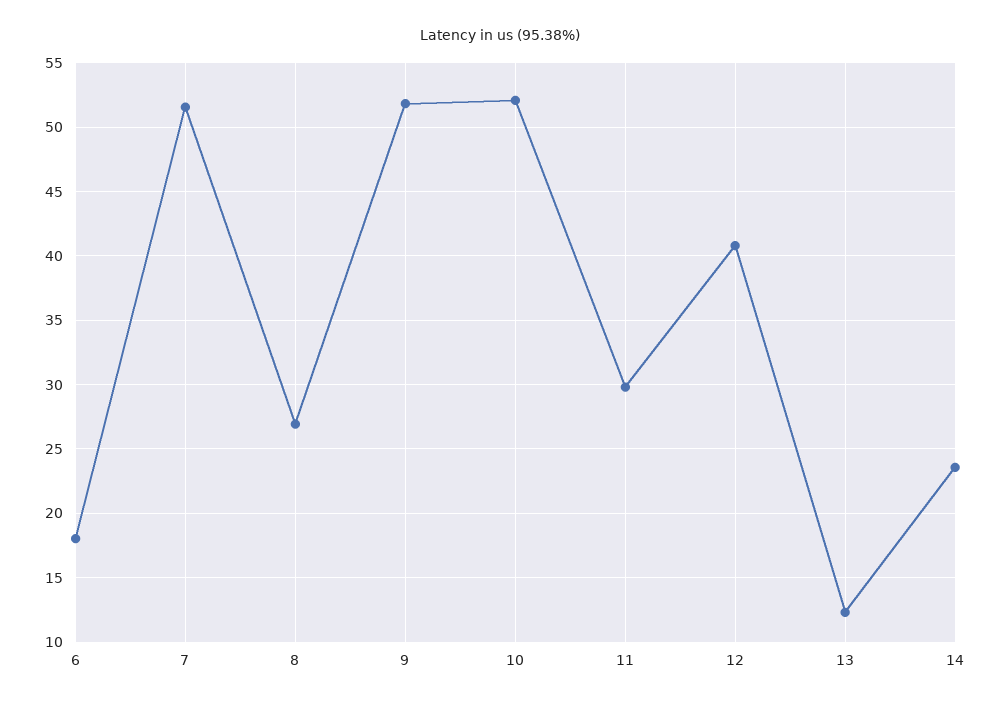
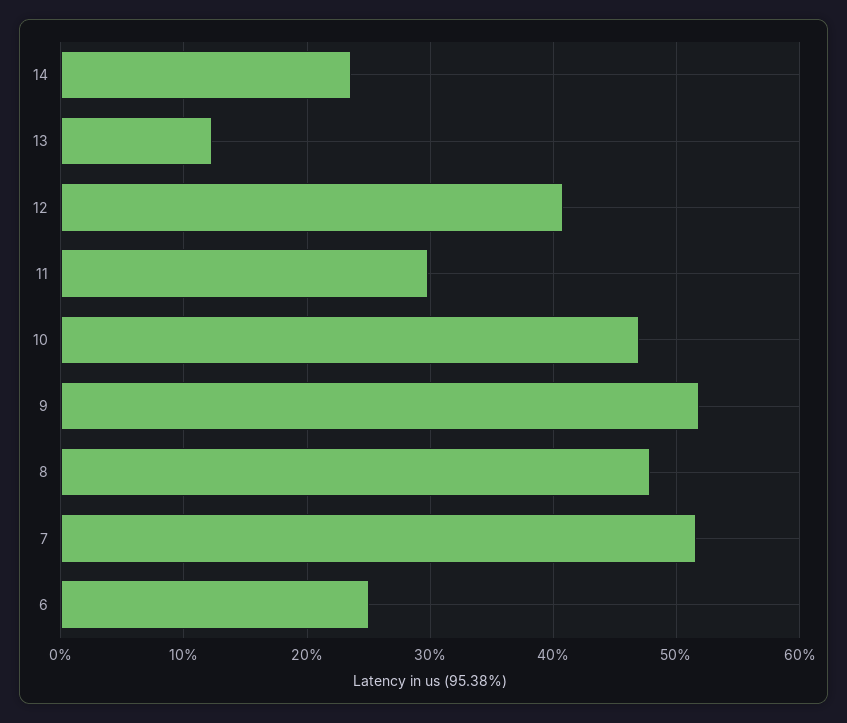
6: 18 -> 25
8: 27 -> 48
10: 52 -> 47

